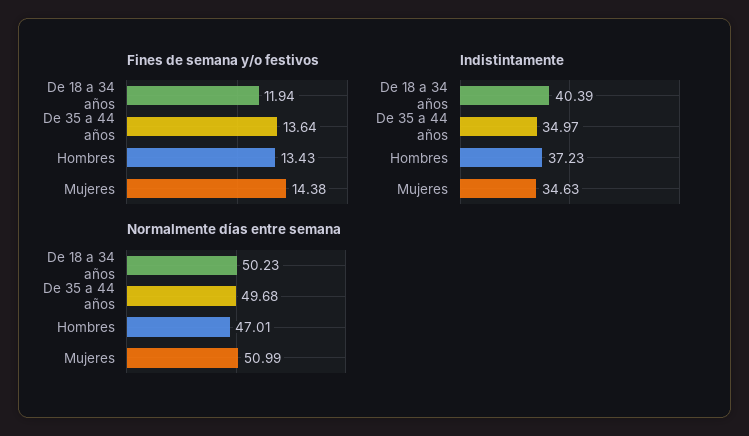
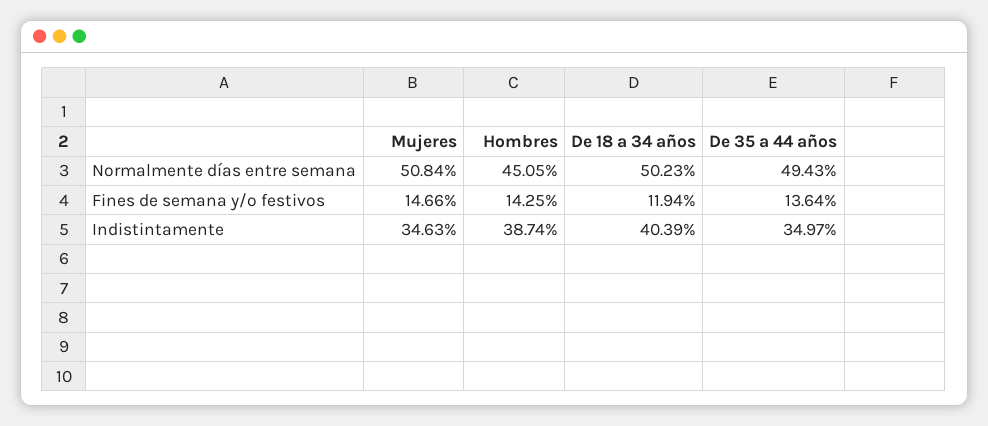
Fines de semana y/o festivos, Hombres: 13.43 -> 14.25
Fines de semana y/o festivos, Mujeres: 14.38 -> 14.66
Indistintamente, Hombres: 37.23 -> 38.74
Normalmente días entre semana, De 35 a 44 años: 49.68 -> 49.43
Normalmente días entre semana, Hombres: 47.01 -> 45.05
Normalmente días entre semana, Mujeres: 50.99 -> 50.84

